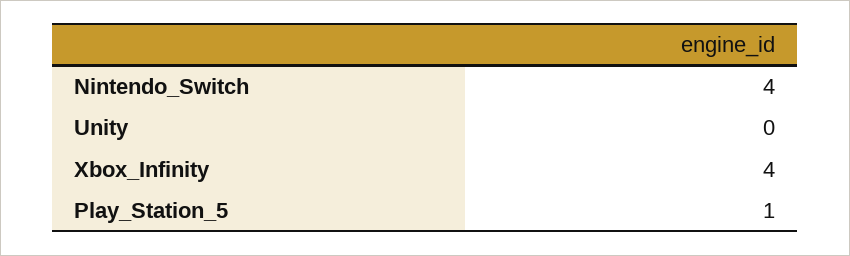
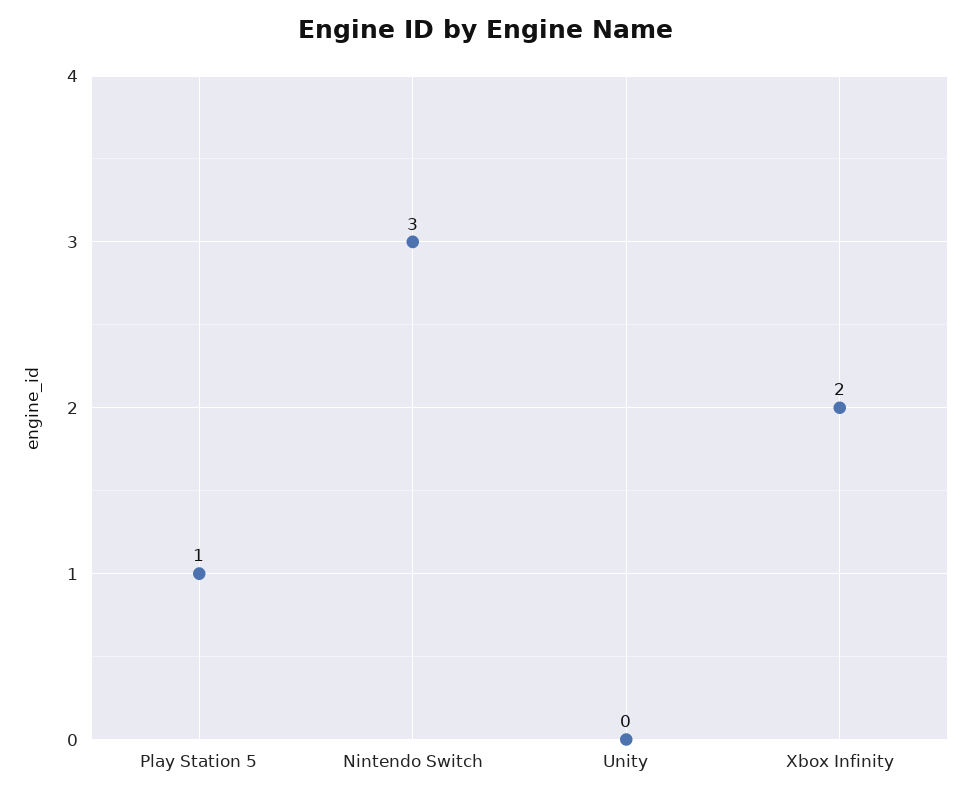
Nintendo_Switch: 4 -> 3
Xbox_Infinity: 4 -> 2

